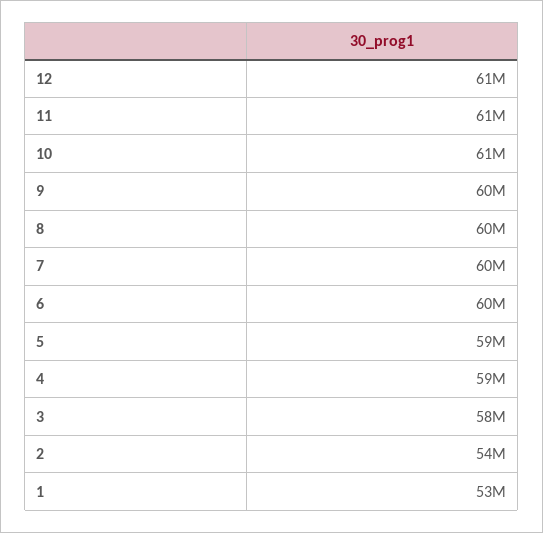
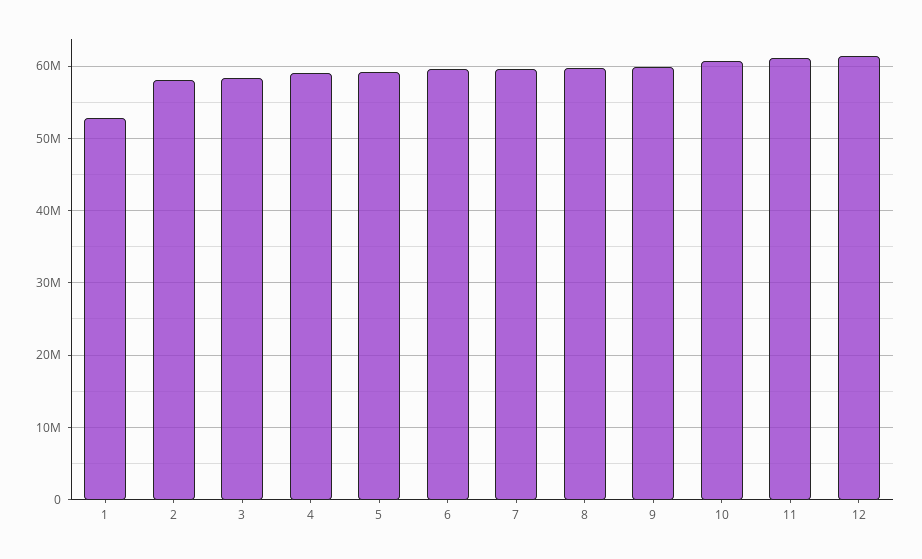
2: 54000000 -> 58000000

